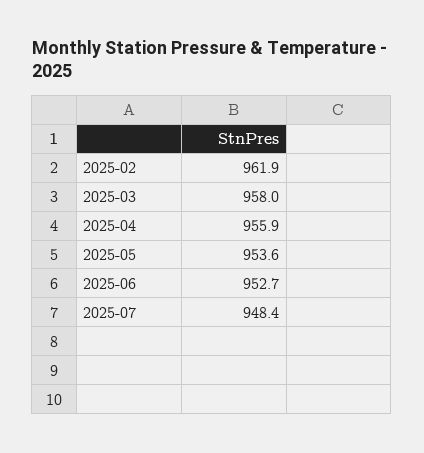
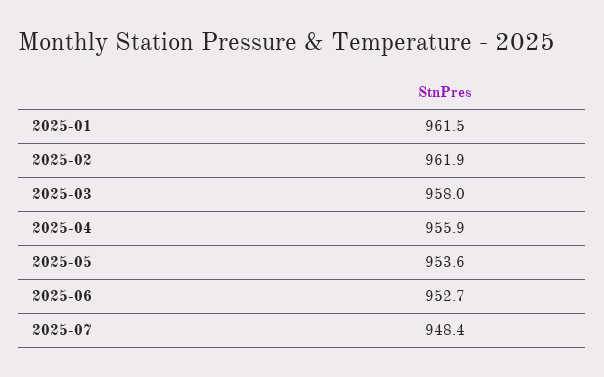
2025-01: none -> 961.5

